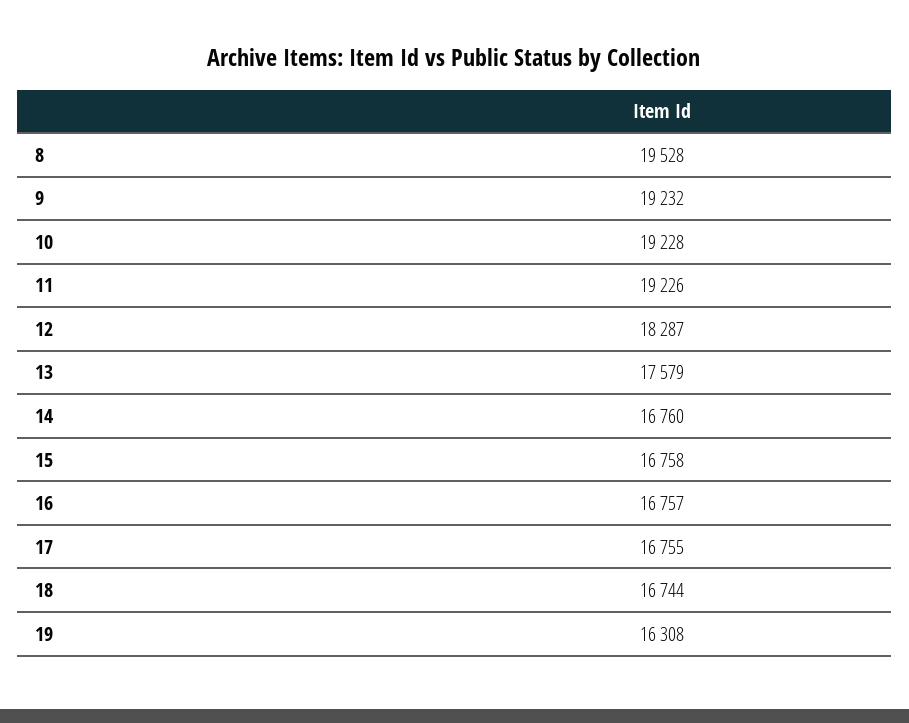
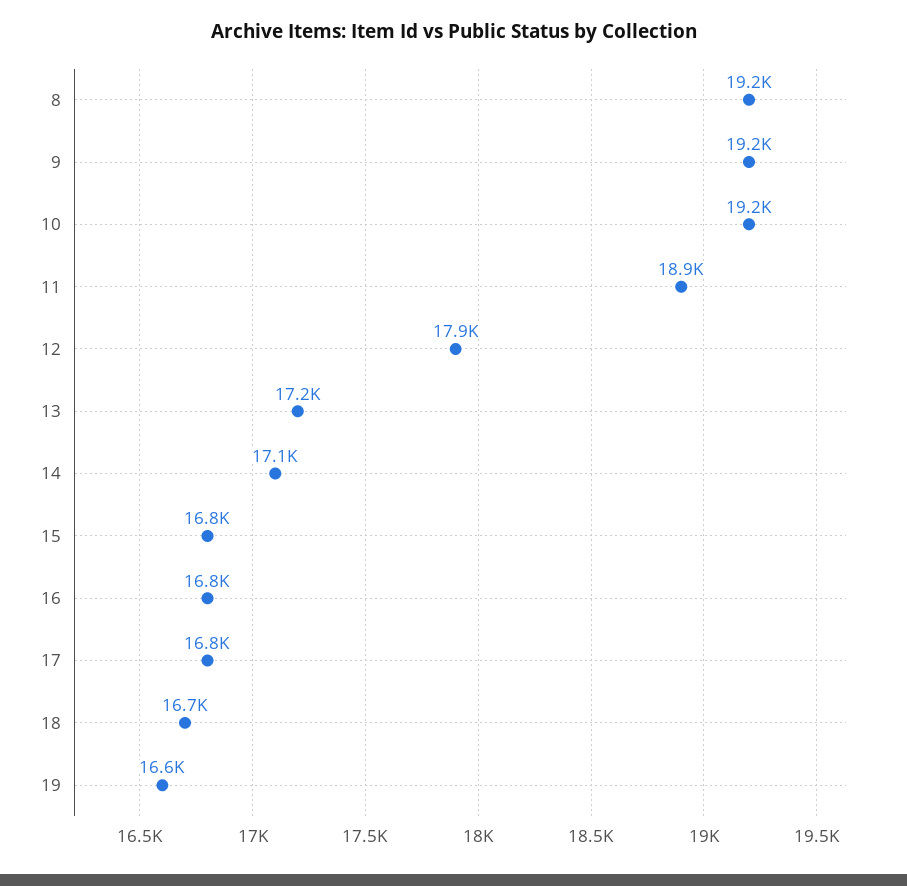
8: 19528 -> 19200
11: 19226 -> 18900
12: 18287 -> 17900
13: 17579 -> 17200
14: 16760 -> 17100
19: 16308 -> 16600

